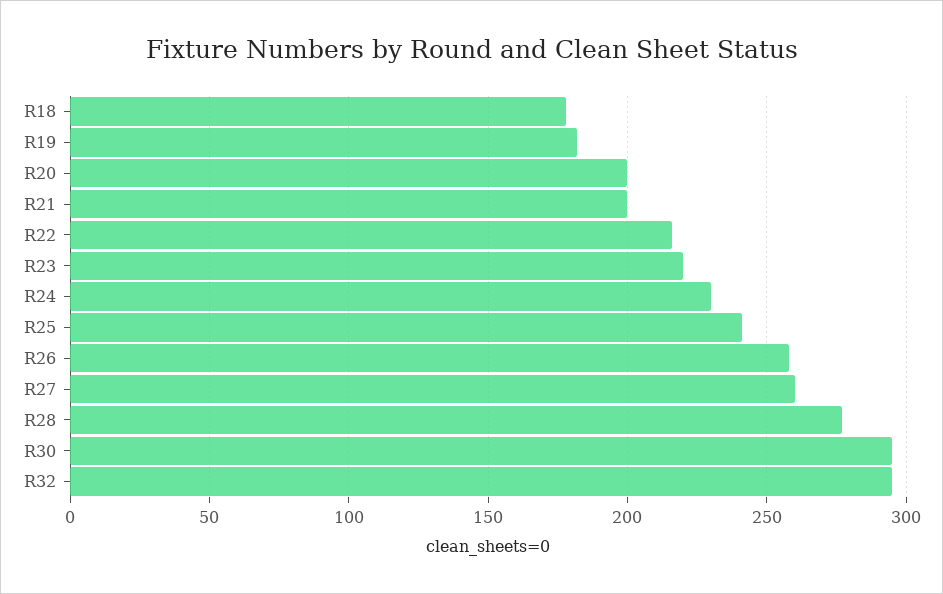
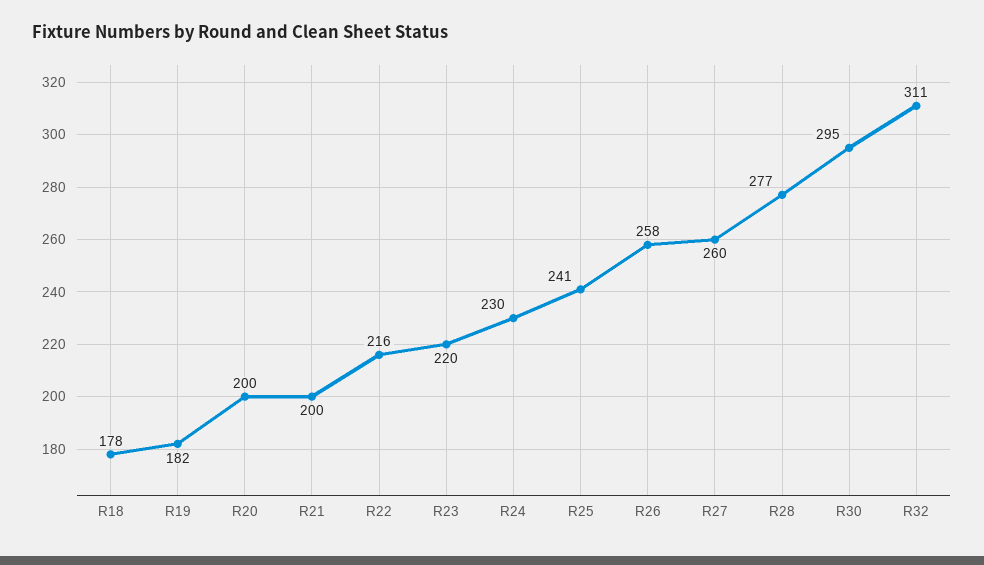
R32: 295 -> 311

